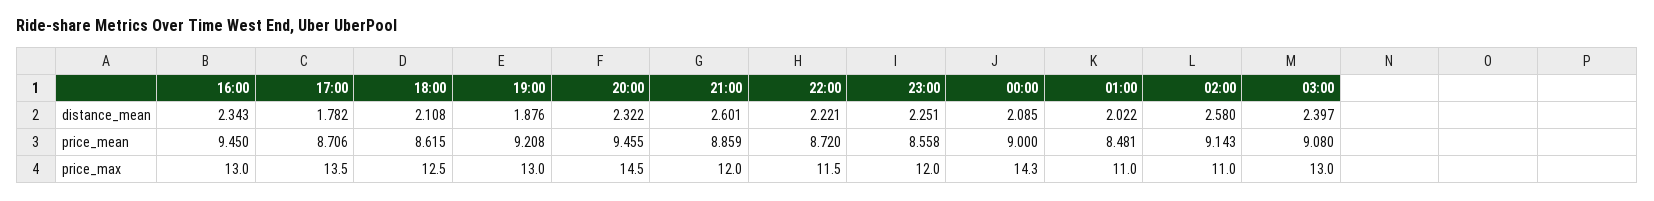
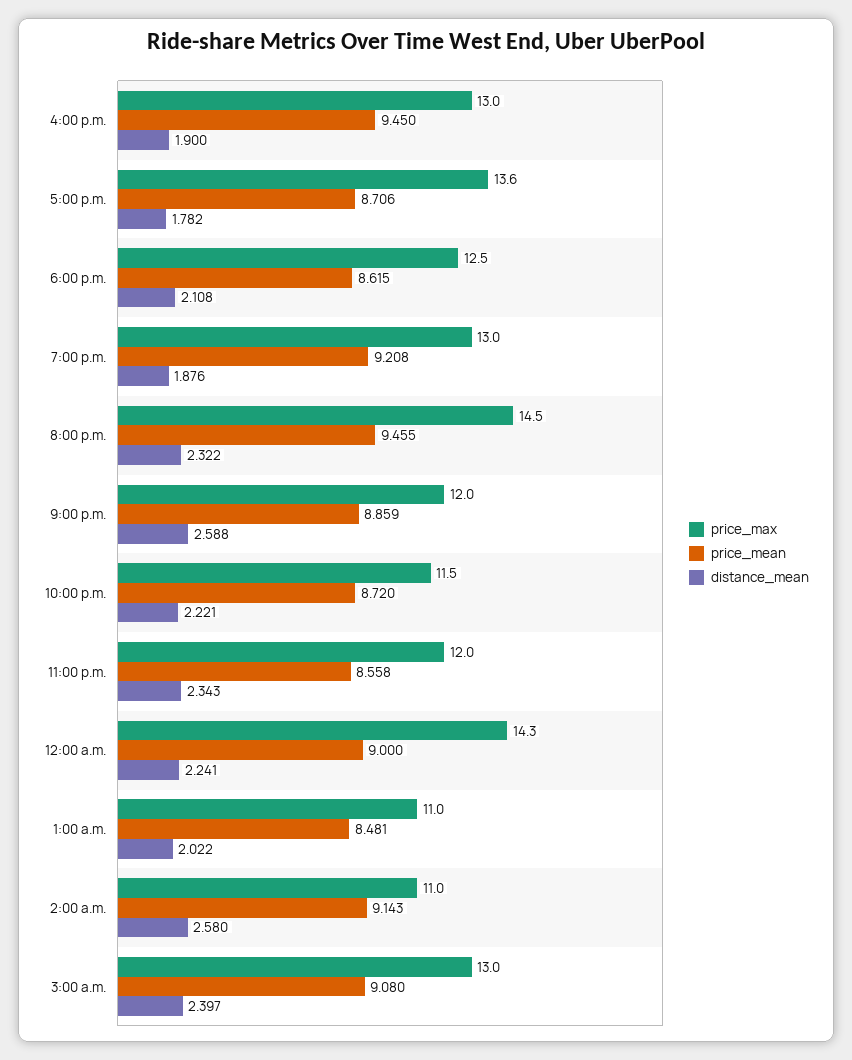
distance_mean, 16:00: 2.343 -> 1.9
distance_mean, 21:00: 2.601 -> 2.588
distance_mean, 23:00: 2.251 -> 2.343
distance_mean, 00:00: 2.085 -> 2.241
price_max, 17:00: 13.5 -> 13.6

